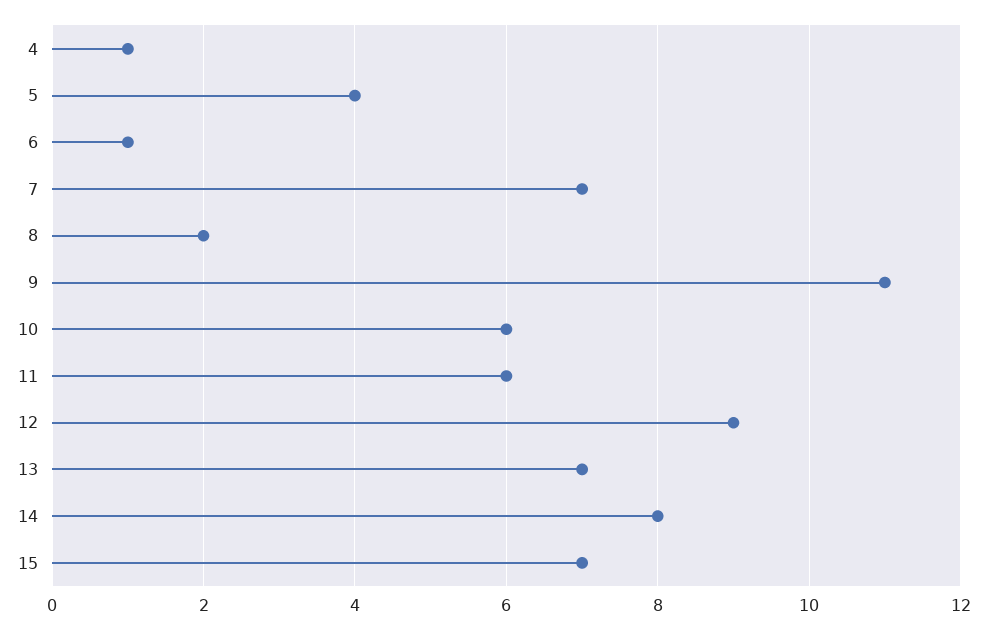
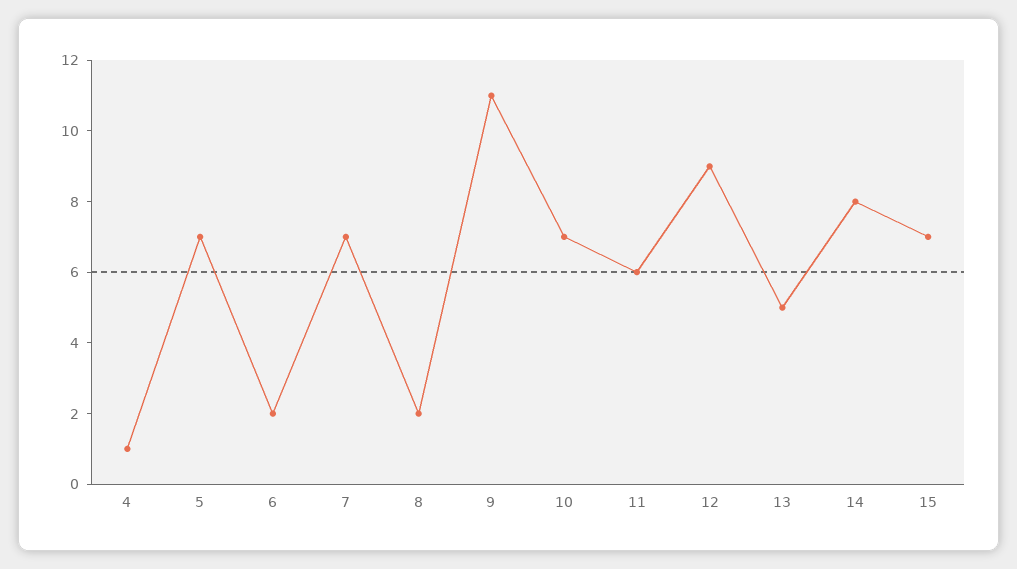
5: 4 -> 7
6: 1 -> 2
10: 6 -> 7
13: 7 -> 5

